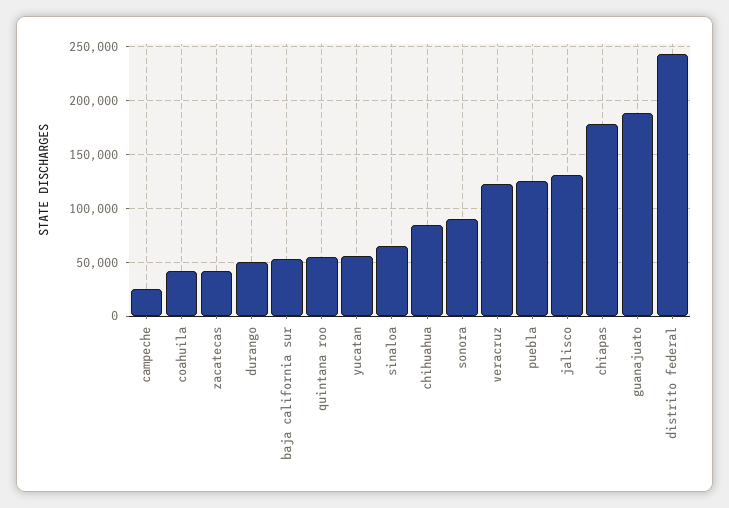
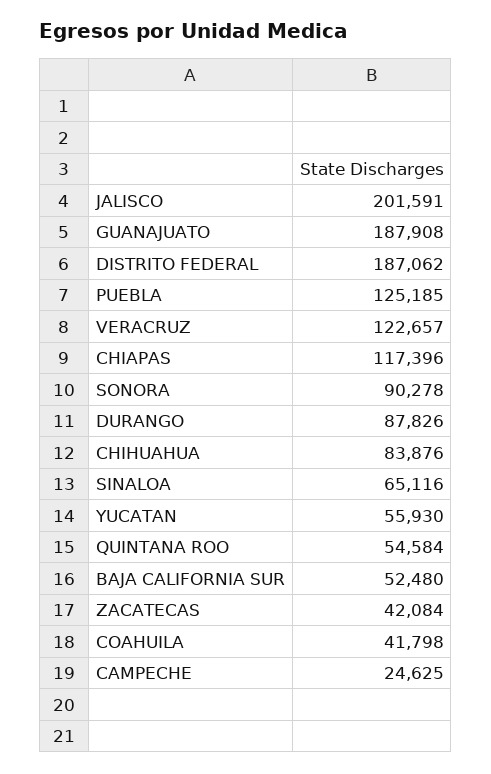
durango: 50000 -> 87826
jalisco: 130000 -> 201591
chiapas: 180000 -> 117396
distrito federal: 240000 -> 187062

